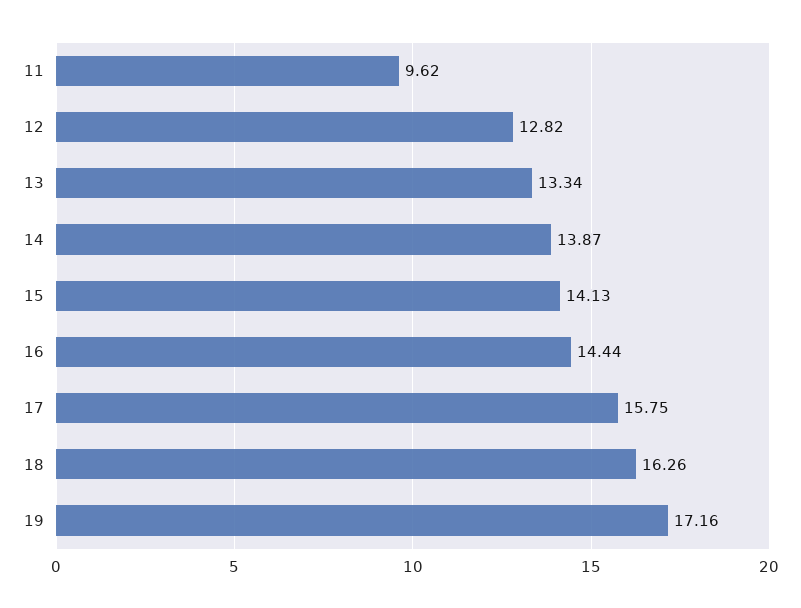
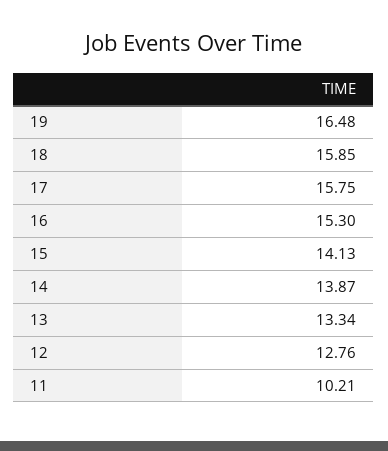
11: 9.62 -> 10.21
12: 12.82 -> 12.76
16: 14.44 -> 15.3
18: 16.26 -> 15.85
19: 17.16 -> 16.48

